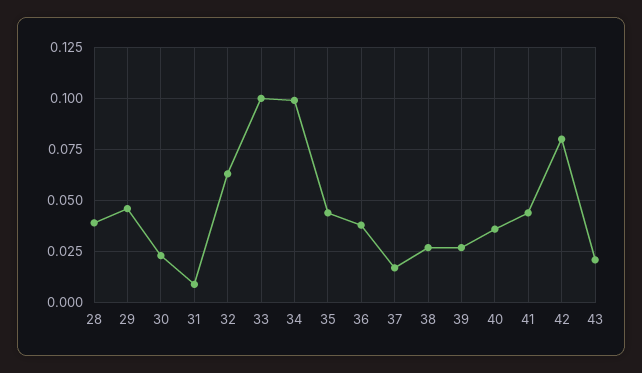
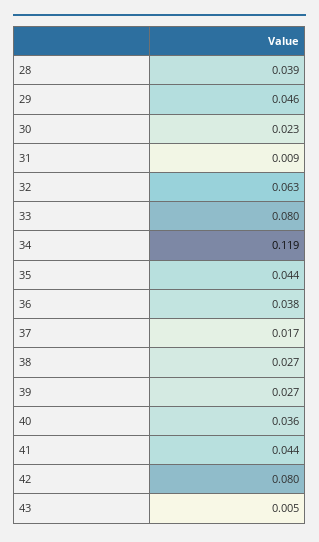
33: 0.1 -> 0.08
34: 0.1 -> 0.119
43: 0.02 -> 0.005

